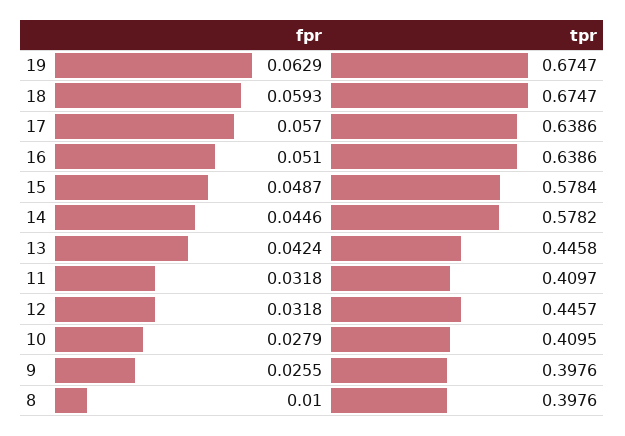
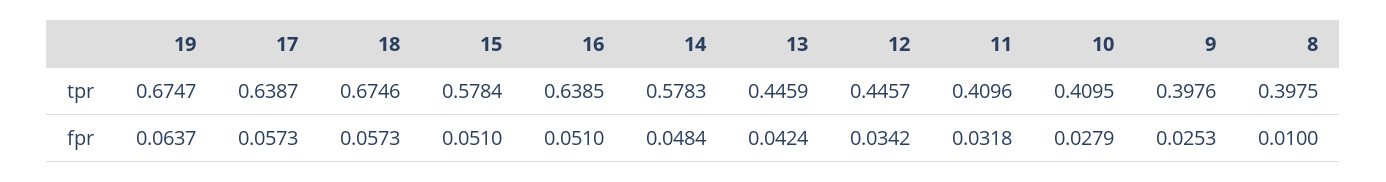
fpr, 19: 0.0629 -> 0.0637
fpr, 18: 0.0593 -> 0.0573
tpr, 18: 0.6747 -> 0.6746
fpr, 17: 0.057 -> 0.0573
tpr, 17: 0.6386 -> 0.6387
tpr, 16: 0.6386 -> 0.6385
fpr, 15: 0.0487 -> 0.051
fpr, 14: 0.0446 -> 0.0484
tpr, 14: 0.5782 -> 0.5783
tpr, 13: 0.4458 -> 0.4459
tpr, 11: 0.4097 -> 0.4096
fpr, 12: 0.0318 -> 0.0342
fpr, 9: 0.0255 -> 0.0253
tpr, 8: 0.3976 -> 0.3975

